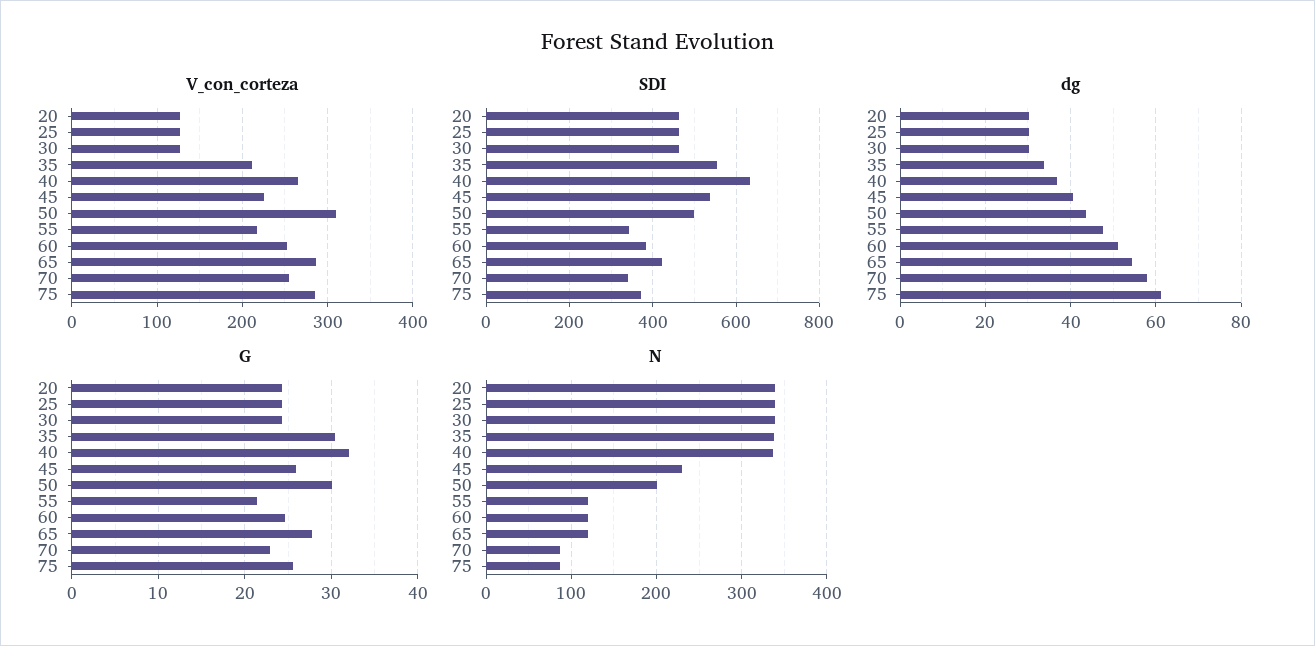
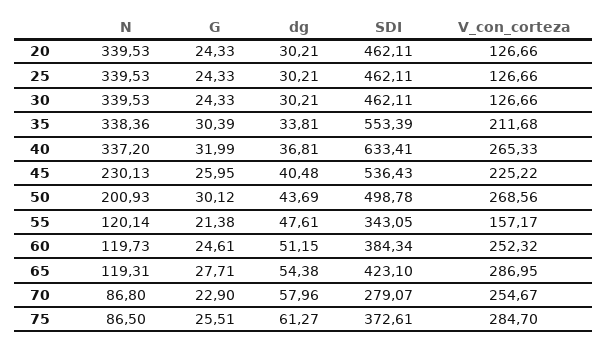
V_con_corteza, 50: 310 -> 268.56
V_con_corteza, 55: 220 -> 157.17
SDI, 70: 340 -> 279.07

